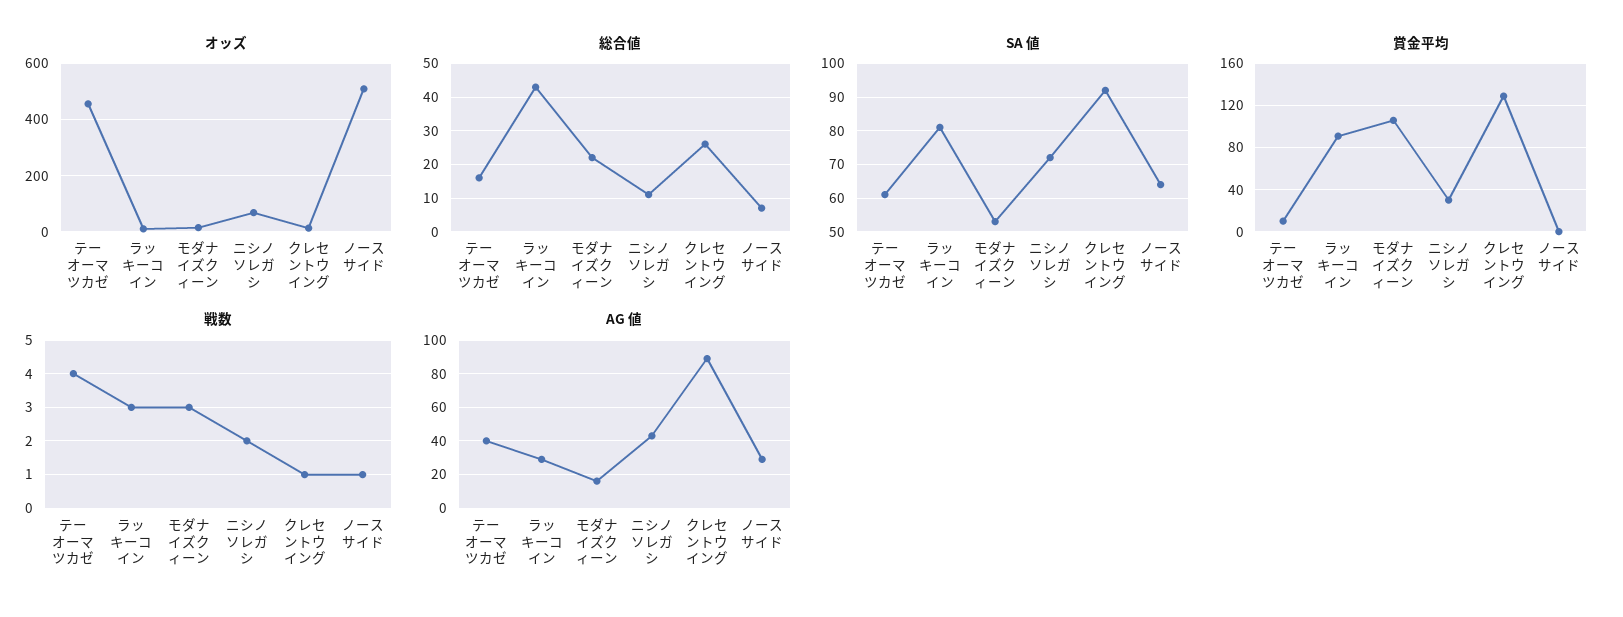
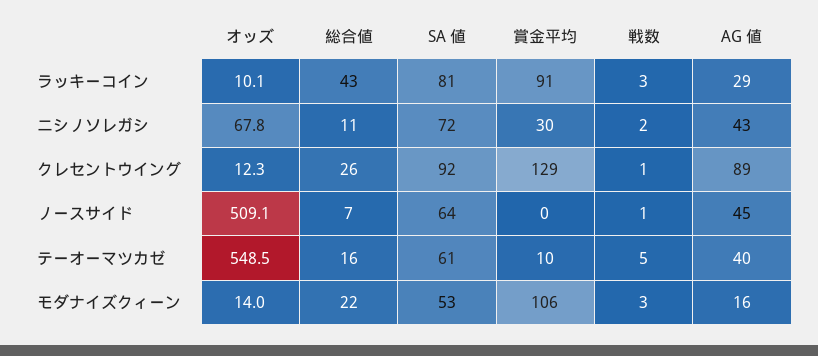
オッズ, テーオーマツカゼ: 450 -> 548.5
戦数, テーオーマツカゼ: 4 -> 5
AG 値, ノースサイド: 30 -> 45

